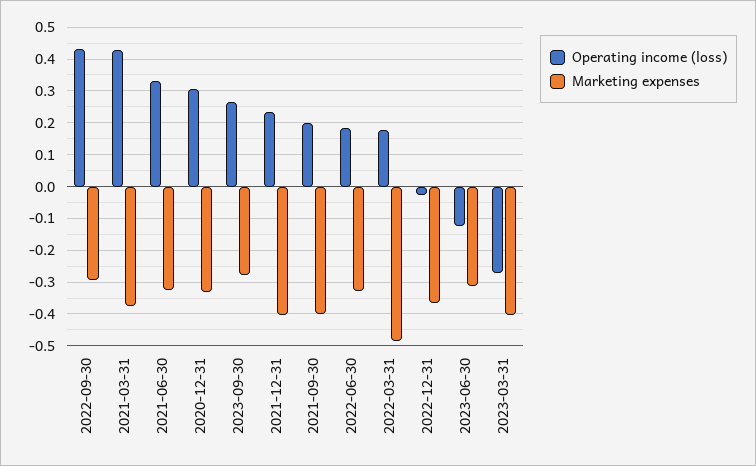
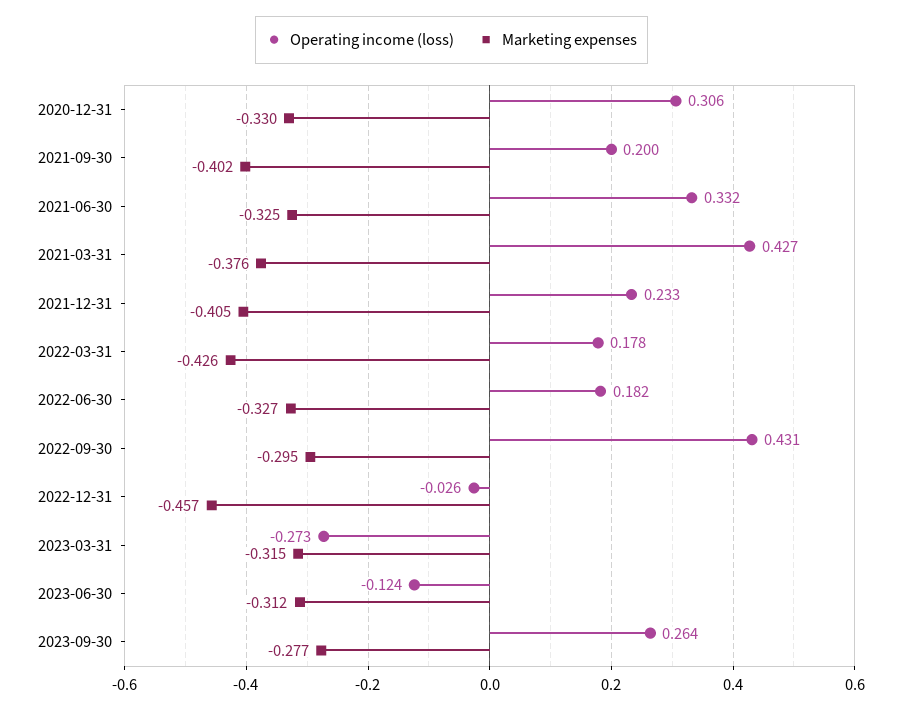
Marketing expenses, 2022-03-31: -0.48 -> -0.426
Marketing expenses, 2022-12-31: -0.36 -> -0.457
Marketing expenses, 2023-03-31: -0.4 -> -0.315

